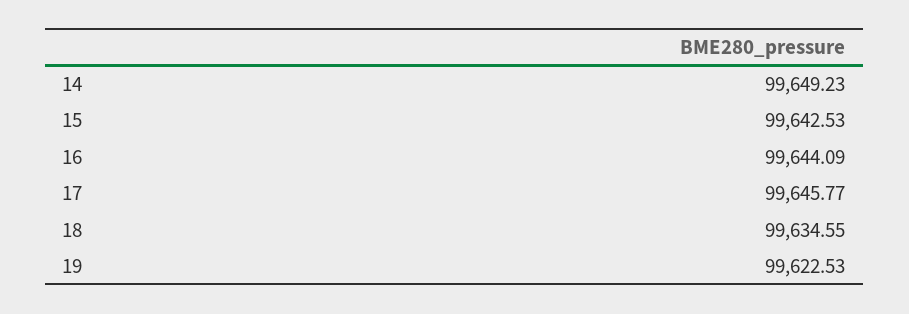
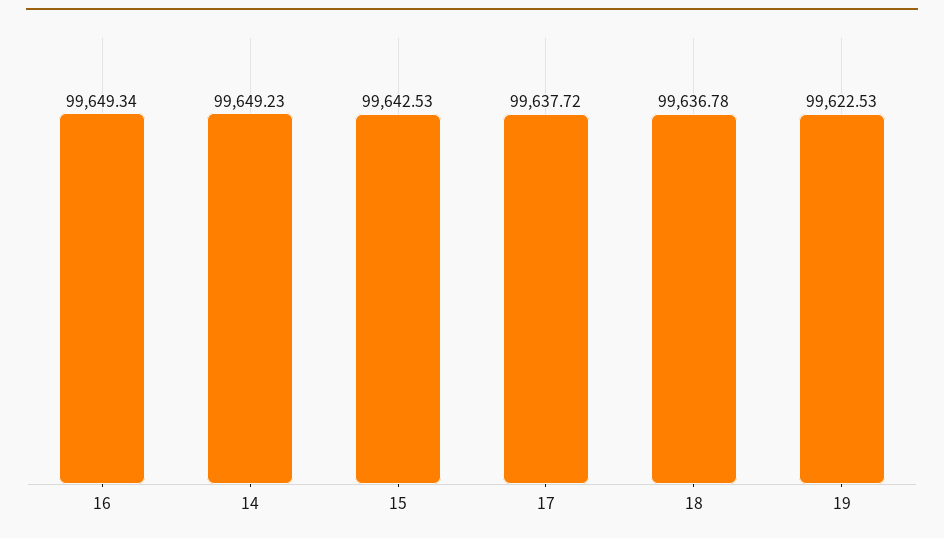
16: 99644.09 -> 99649.34
17: 99645.77 -> 99637.72
18: 99634.55 -> 99636.78

